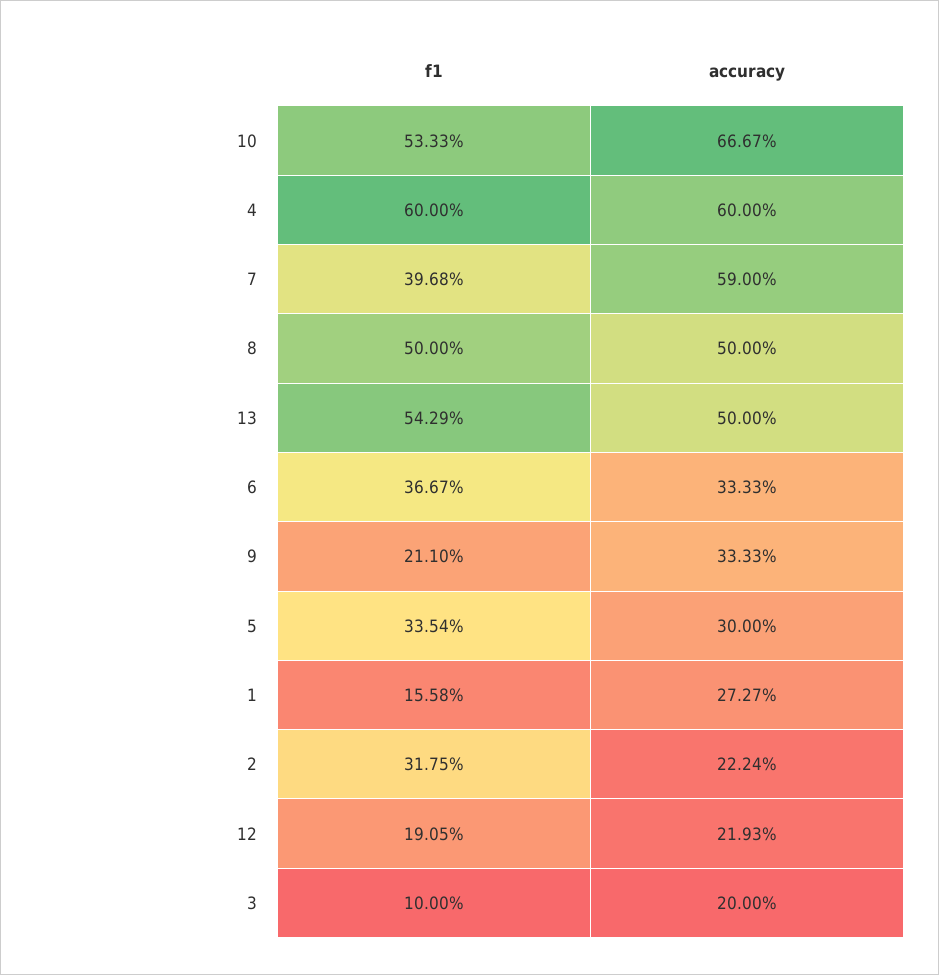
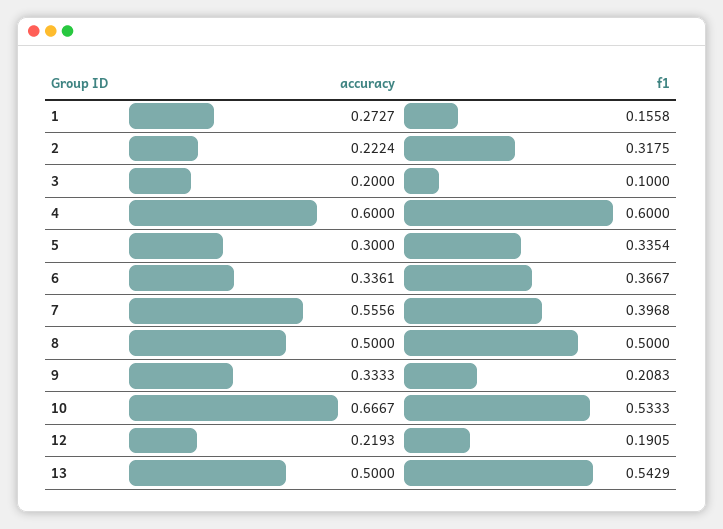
accuracy, 7: 0.59 -> 0.5556
accuracy, 6: 0.3333 -> 0.3361
f1, 9: 0.211 -> 0.2083

